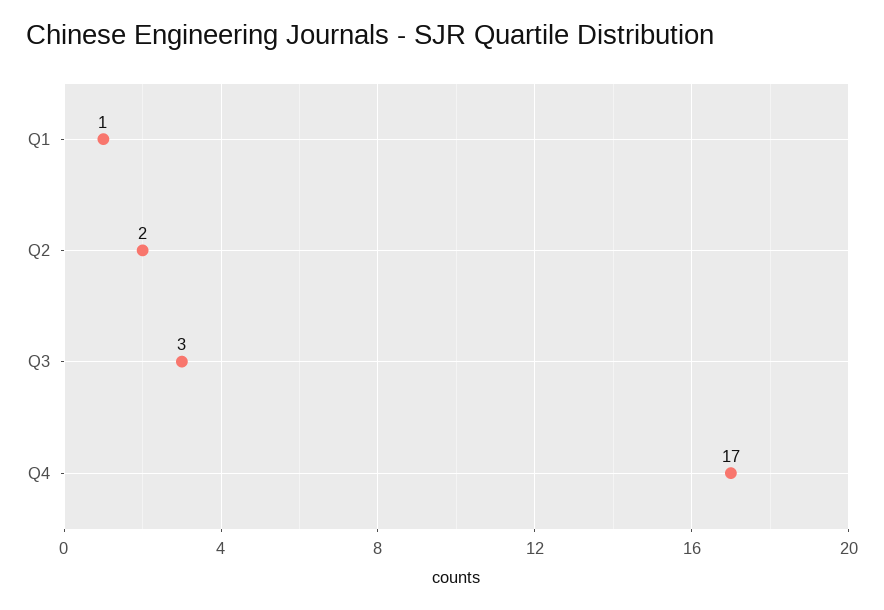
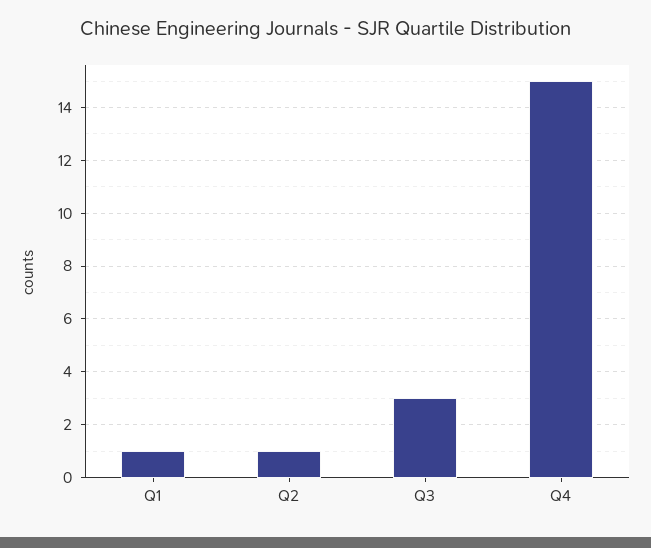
Q2: 2 -> 1
Q4: 17 -> 15

